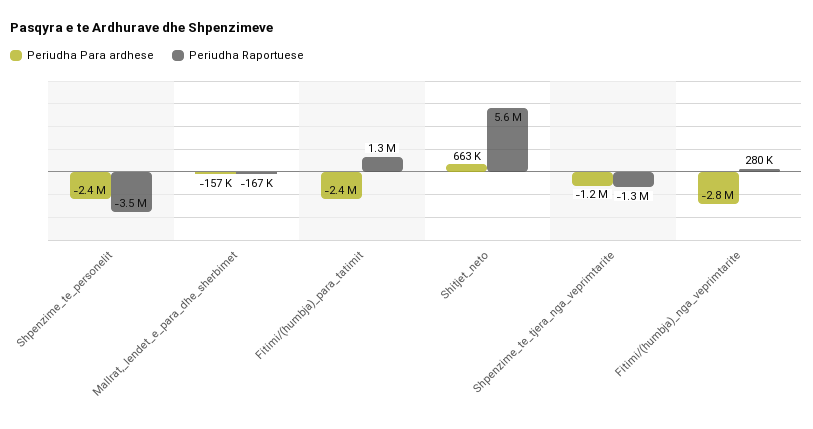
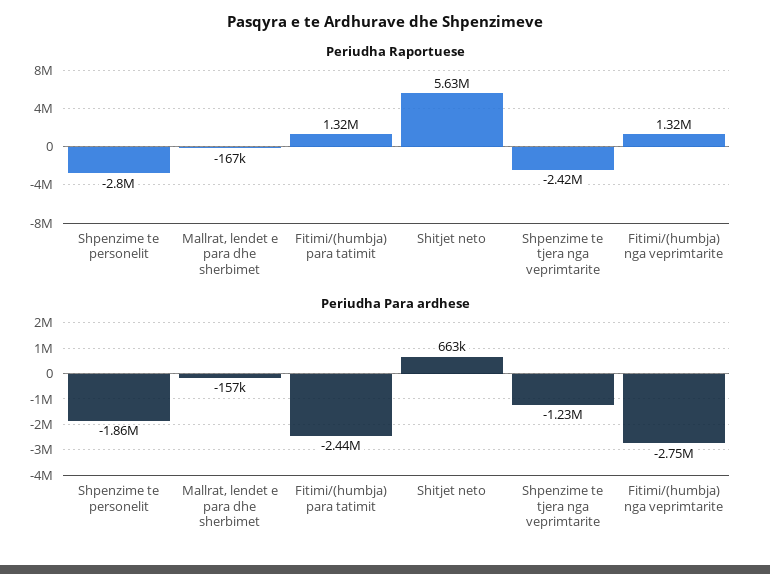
Periudha Para ardhese, Shpenzime_te_personelit: -2400000 -> -1860000
Periudha Raportuese, Shpenzime_te_personelit: -3500000 -> -2800000
Periudha Raportuese, Shpenzime_te_tjera_nga_veprimtarite: -1300000 -> -2420000
Periudha Raportuese, Fitimi/(humbja)_nga_veprimtarite: 280000 -> 1320000

